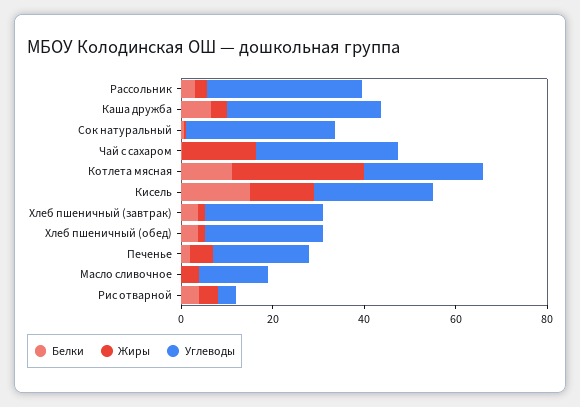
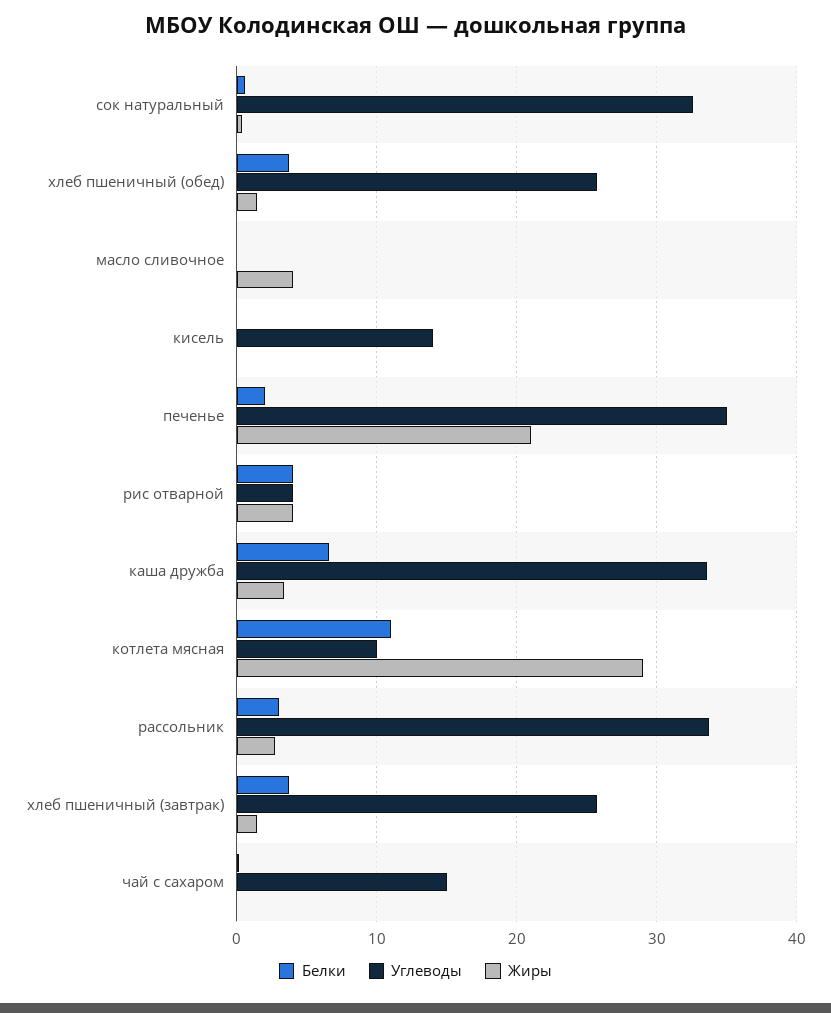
Жиры, Чай с сахаром: 15 -> 0
Углеводы, Чай с сахаром: 30 -> 15
Углеводы, Котлета мясная: 25 -> 10
Белки, Кисель: 15 -> 0
Жиры, Кисель: 15 -> 0
Углеводы, Кисель: 25 -> 14
Жиры, Печенье: 5 -> 21
Углеводы, Печенье: 20 -> 35
Углеводы, Масло сливочное: 15 -> 0

